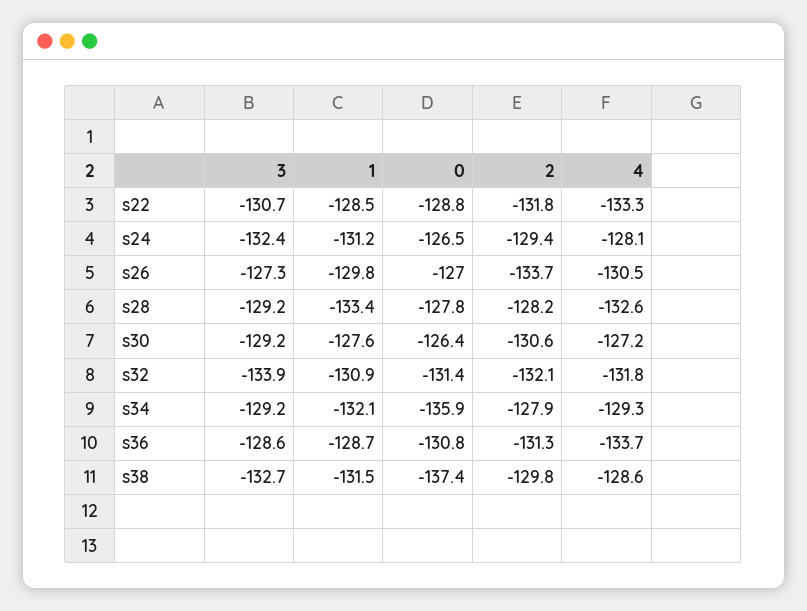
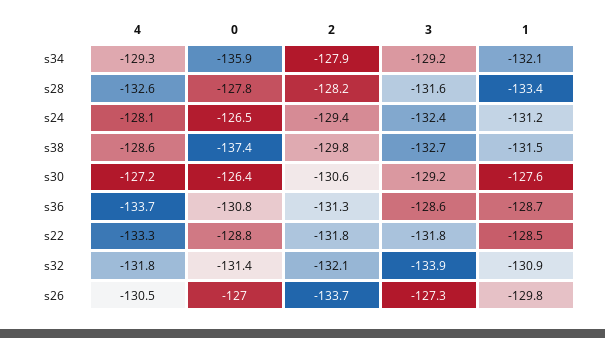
3, s22: -130.7 -> -131.8
3, s28: -129.2 -> -131.6

